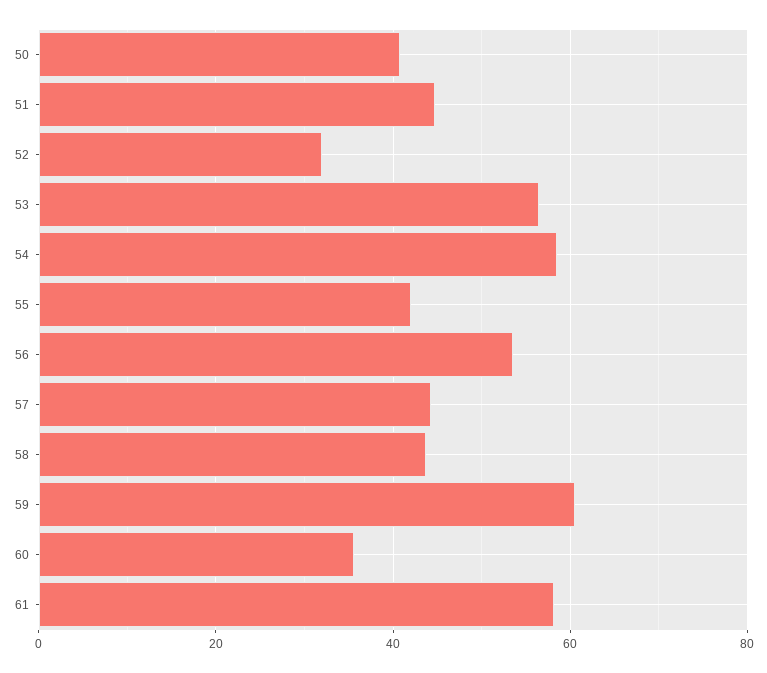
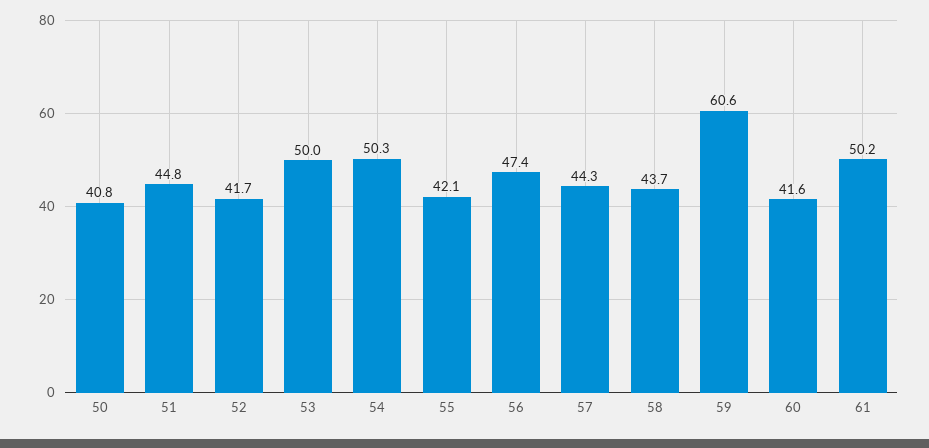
52: 32 -> 41.7
53: 56 -> 50
54: 58 -> 50.3
56: 54 -> 47.4
60: 36 -> 41.6
61: 58 -> 50.2

